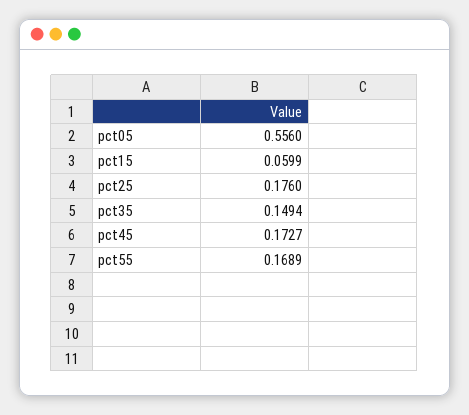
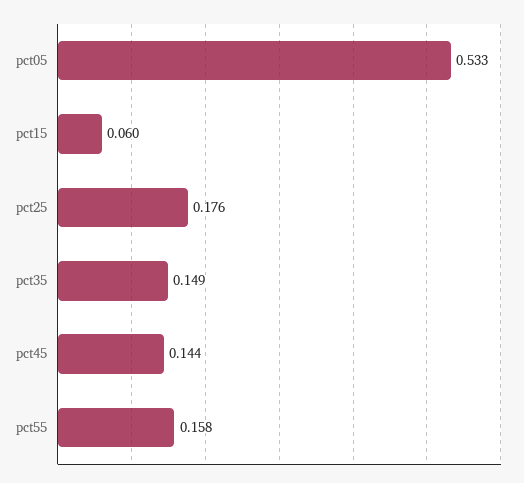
pct05: 0.556 -> 0.533
pct45: 0.1727 -> 0.144
pct55: 0.1689 -> 0.158

